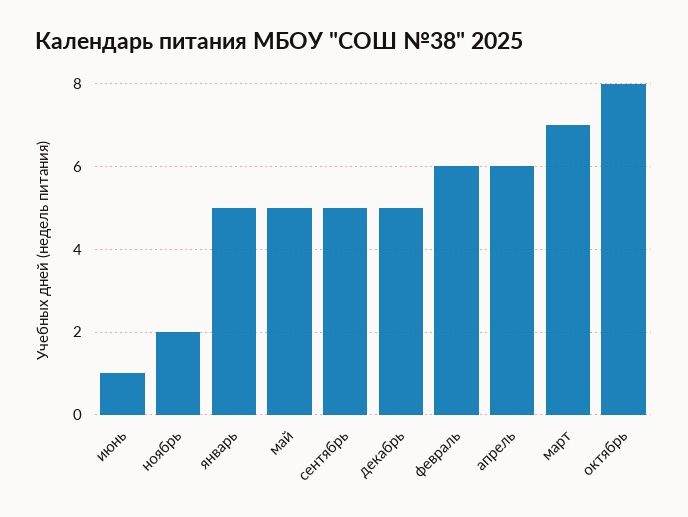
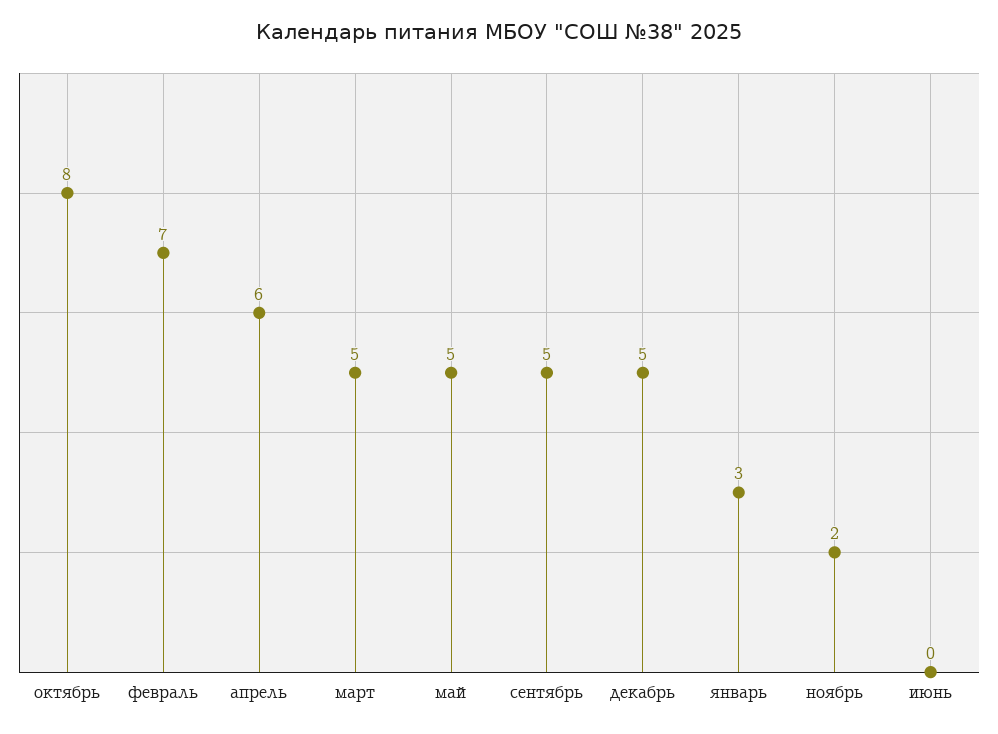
июнь: 1 -> 0
январь: 5 -> 3
февраль: 6 -> 7
март: 7 -> 5

